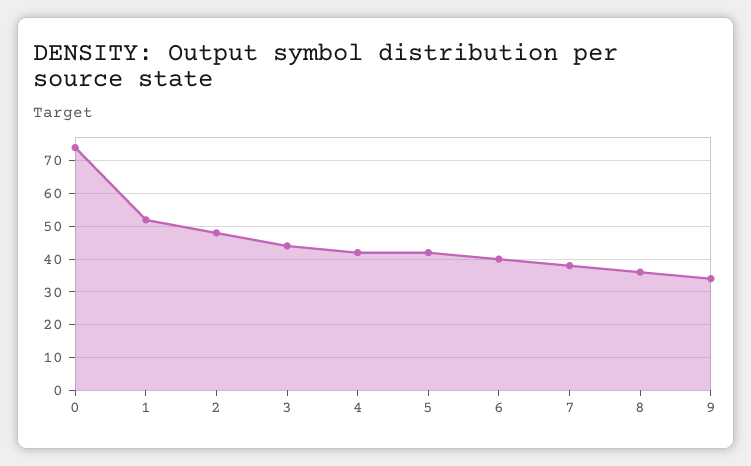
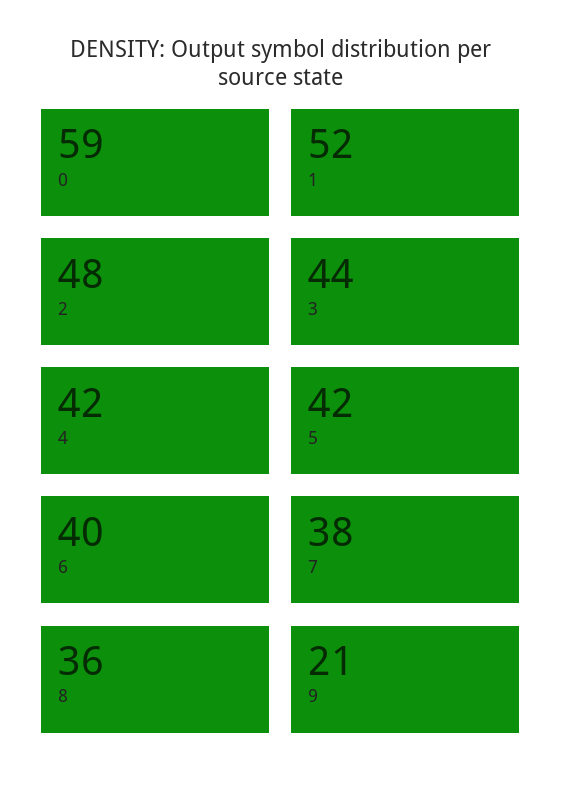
0: 75 -> 59
9: 35 -> 21

